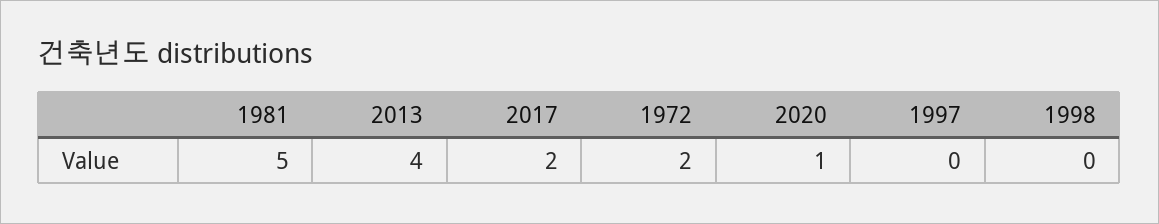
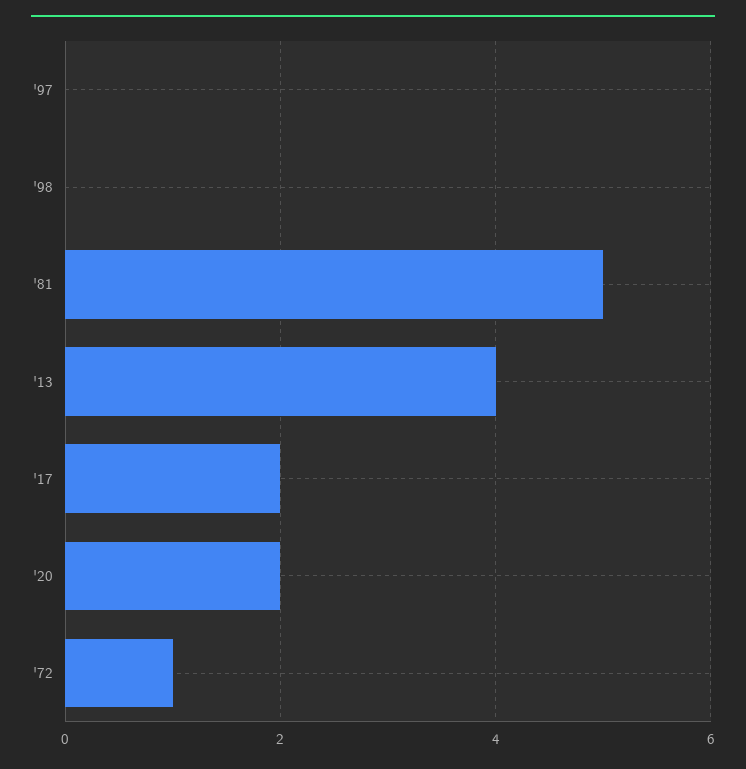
1972: 2 -> 1
2020: 1 -> 2

